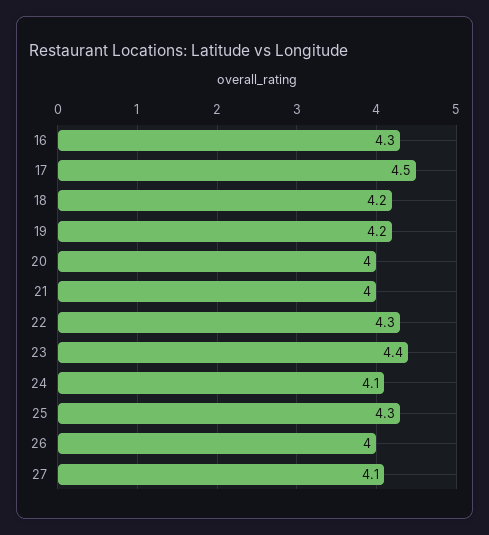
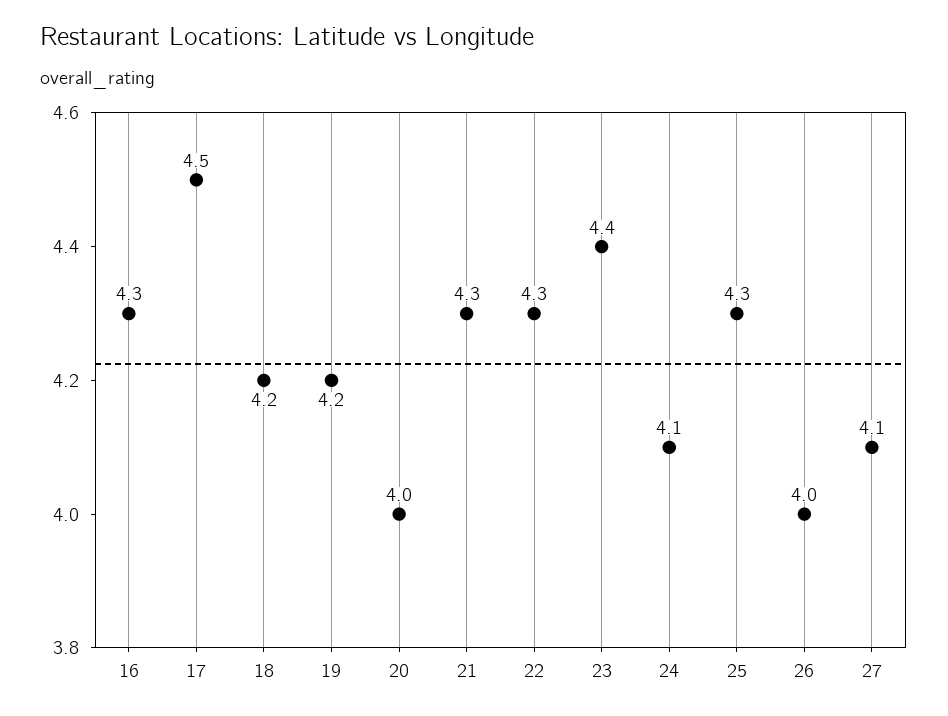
21: 4 -> 4.3

